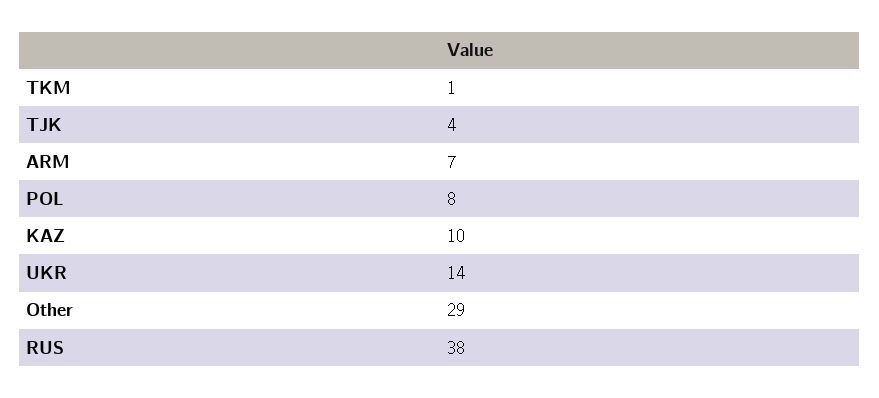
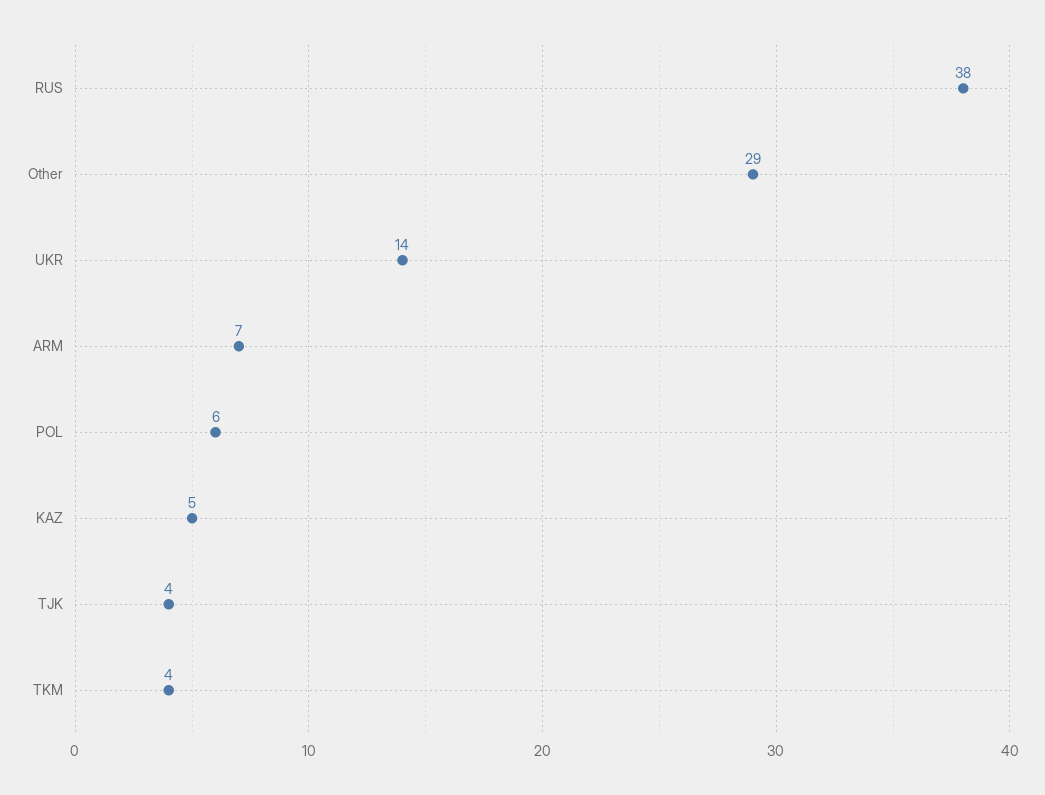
TKM: 1 -> 4
POL: 8 -> 6
KAZ: 10 -> 5

